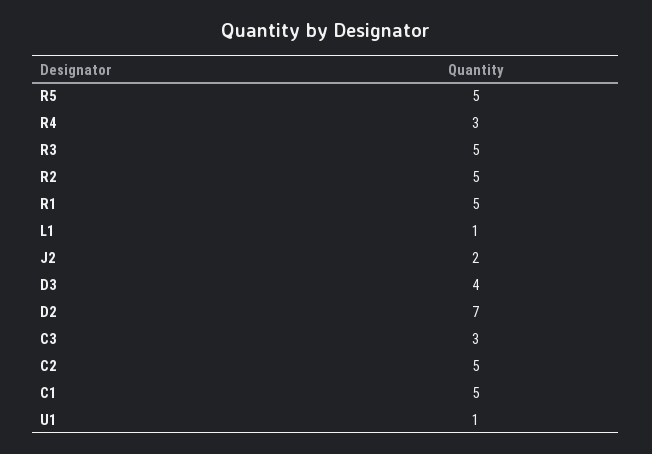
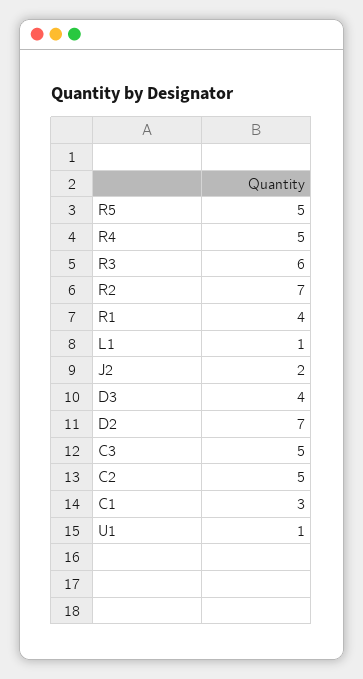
R4: 3 -> 5
R3: 5 -> 6
R2: 5 -> 7
R1: 5 -> 4
C3: 3 -> 5
C1: 5 -> 3

